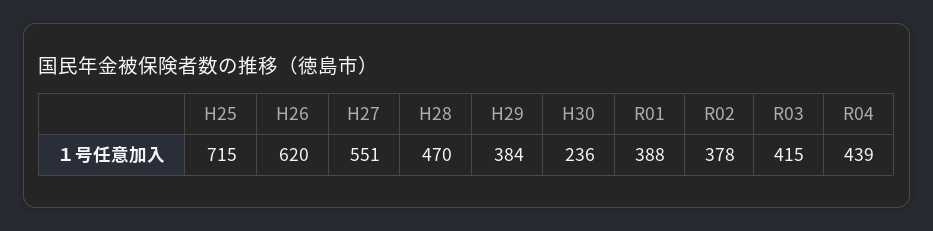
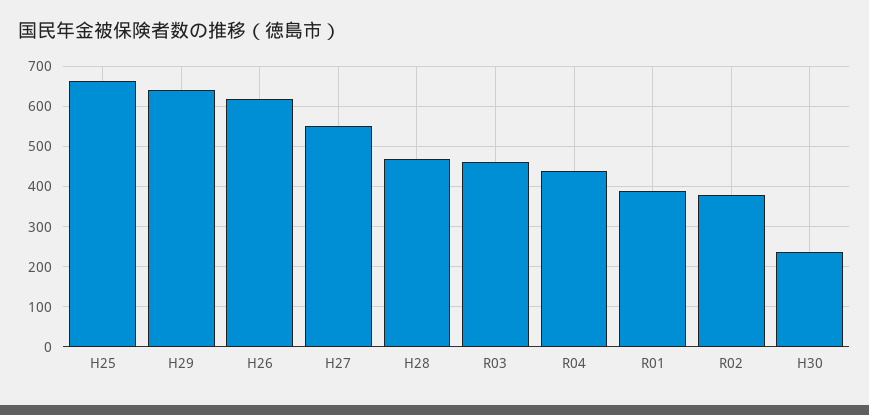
H25: 715 -> 660
H29: 384 -> 640
R03: 415 -> 460

